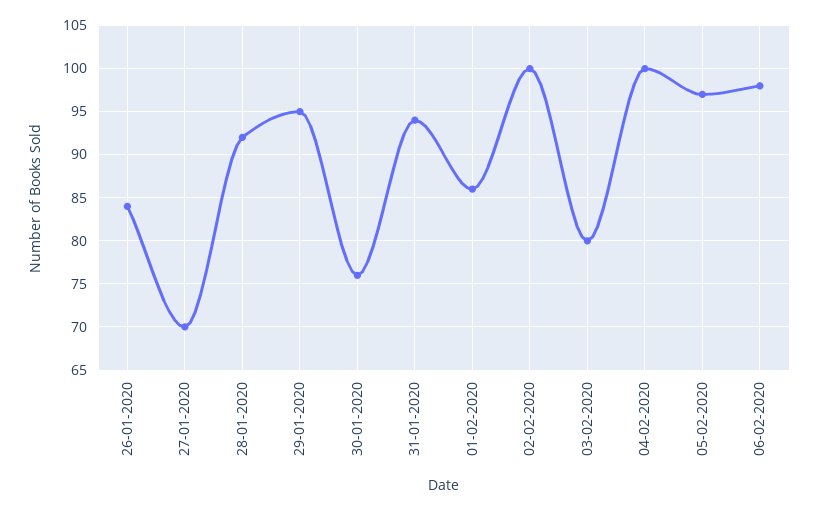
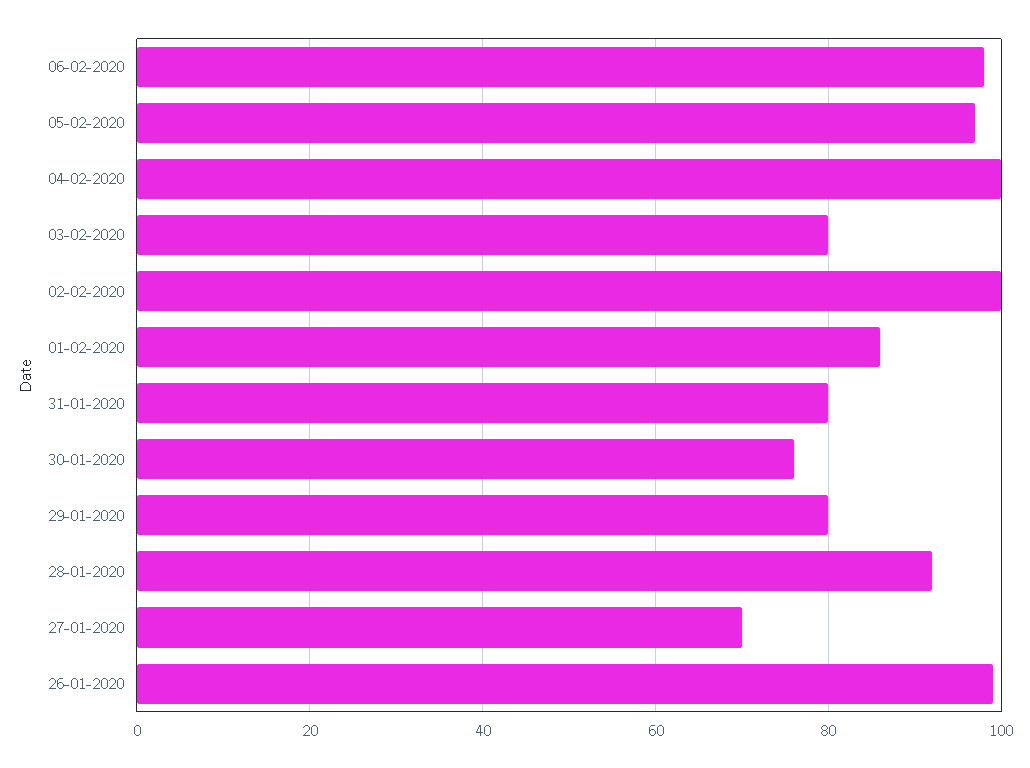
26-01-2020: 84 -> 100
29-01-2020: 95 -> 80
31-01-2020: 94 -> 80

